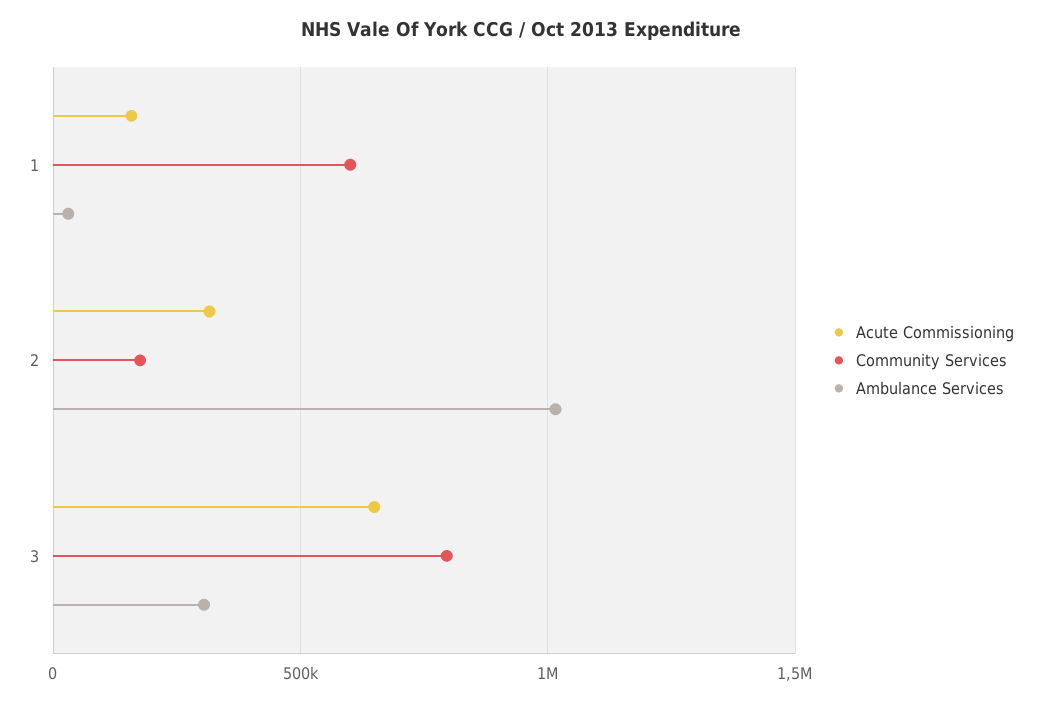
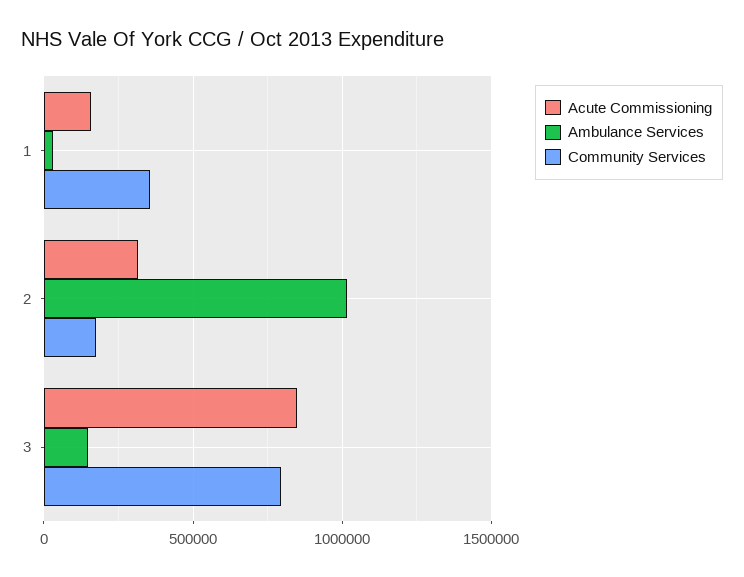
Community Services, 1: 600000 -> 350000
Acute Commissioning, 3: 650000 -> 850000
Ambulance Services, 3: 300000 -> 150000

